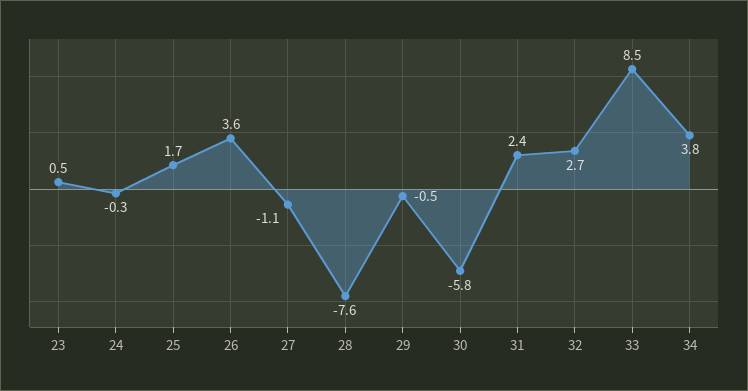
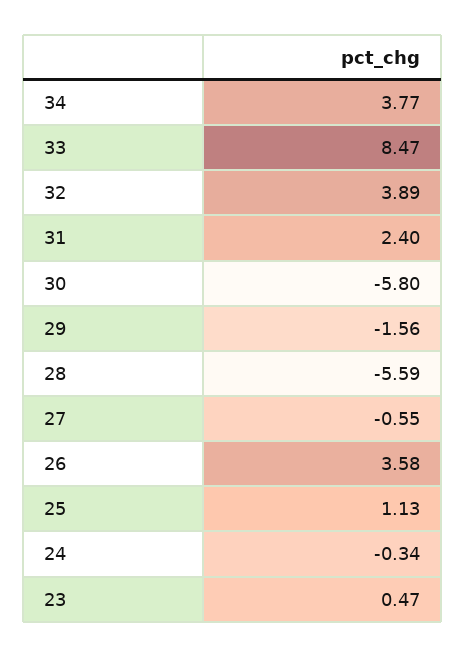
25: 1.7 -> 1.13
27: -1.1 -> -0.55
28: -7.6 -> -5.59
29: -0.5 -> -1.56
32: 2.7 -> 3.89

